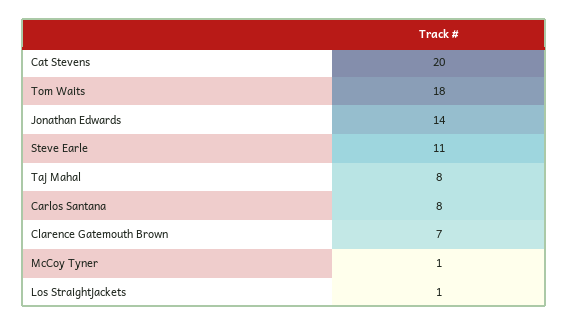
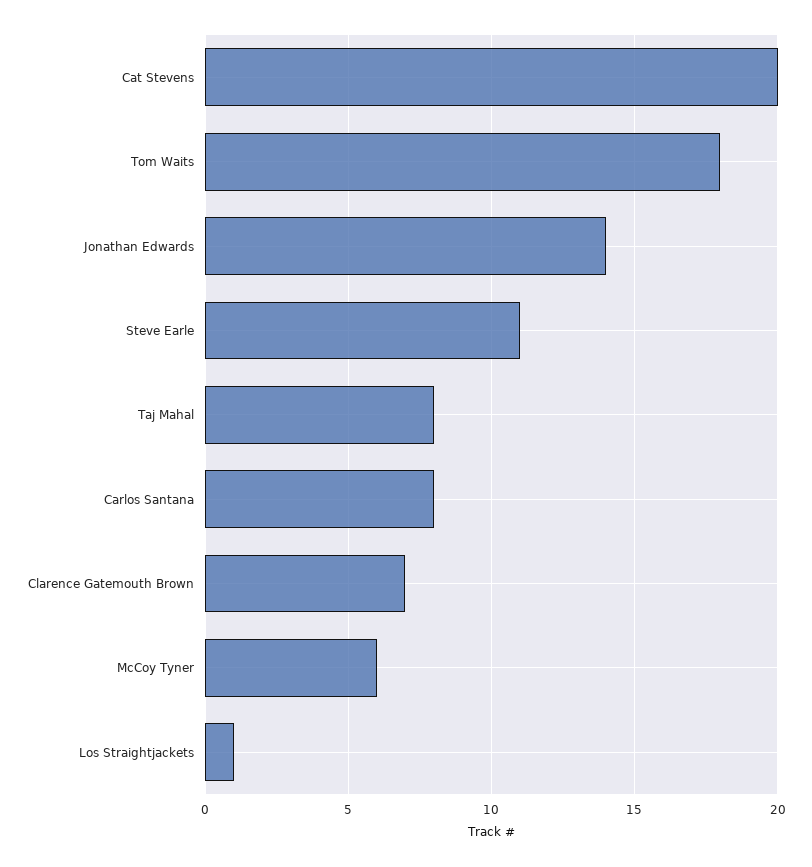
McCoy Tyner: 1 -> 6

